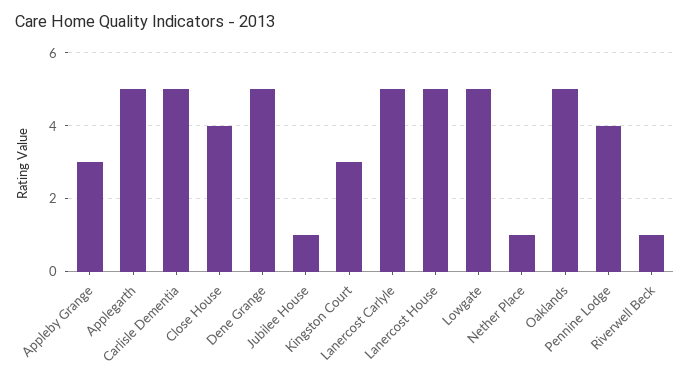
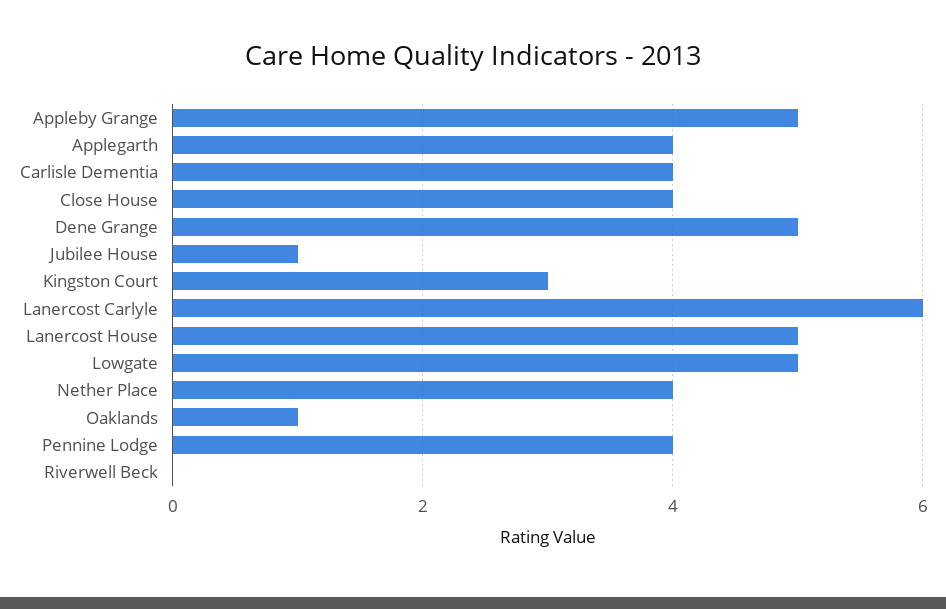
Appleby Grange: 3 -> 5
Applegarth: 5 -> 4
Carlisle Dementia: 5 -> 4
Lanercost Carlyle: 5 -> 6
Nether Place: 1 -> 4
Oaklands: 5 -> 1
Riverwell Beck: 1 -> 0

